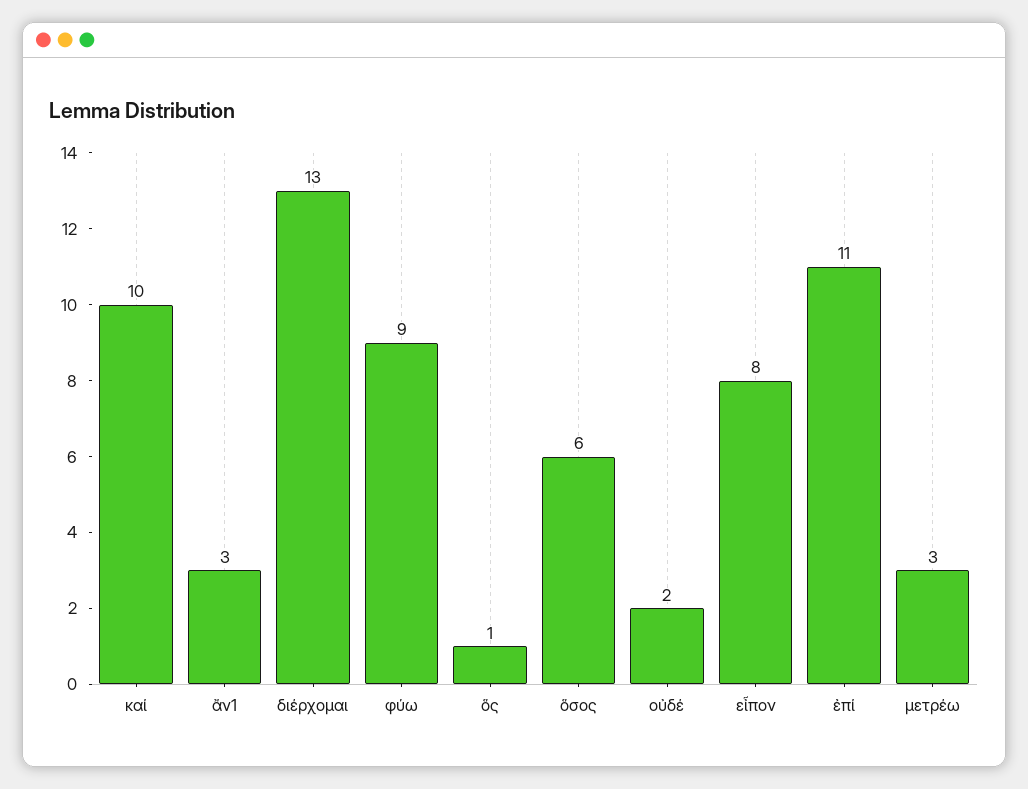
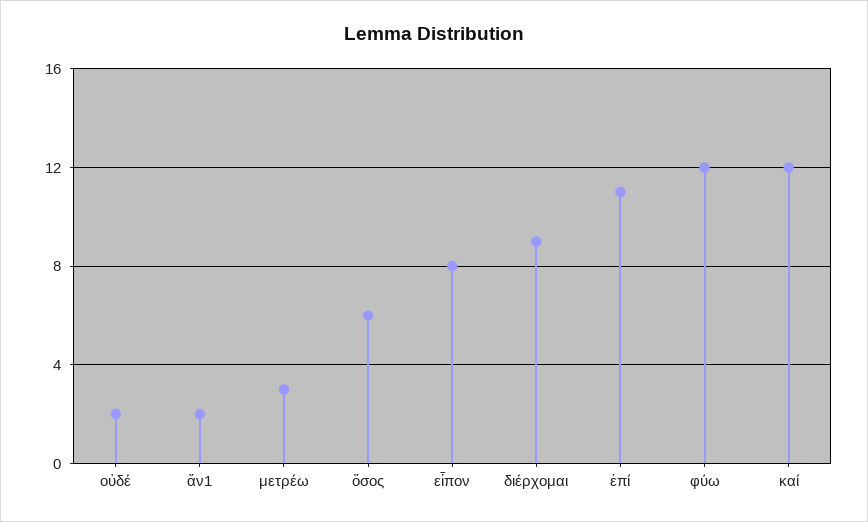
καί: 10 -> 12
ἄν1: 3 -> 2
διέρχομαι: 13 -> 9
φύω: 9 -> 12
ὅς: 1 -> none

